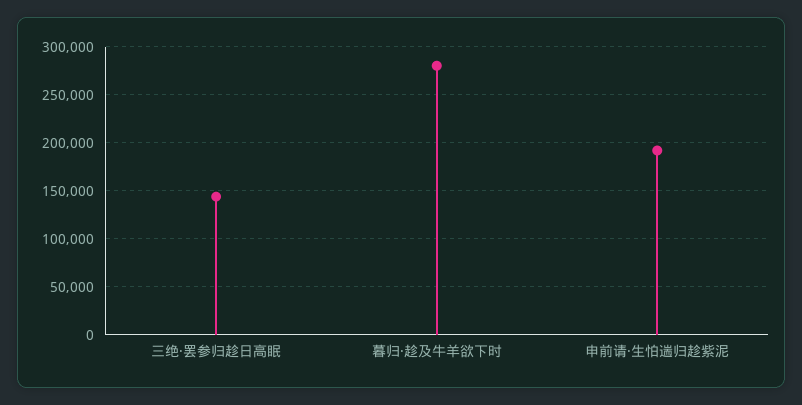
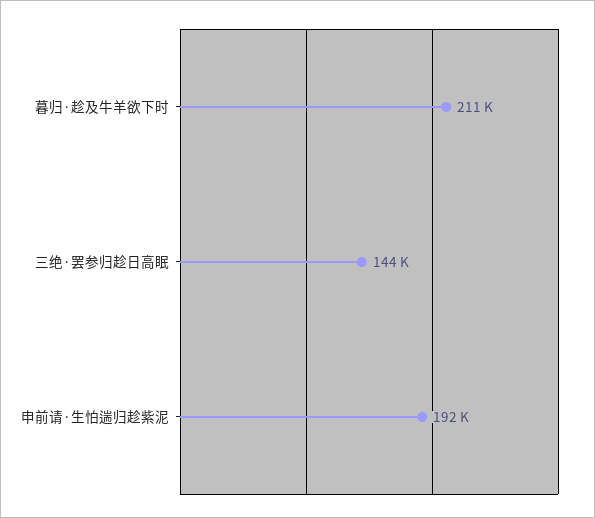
暮归·趁及牛羊欲下时: 280000 -> 211000

